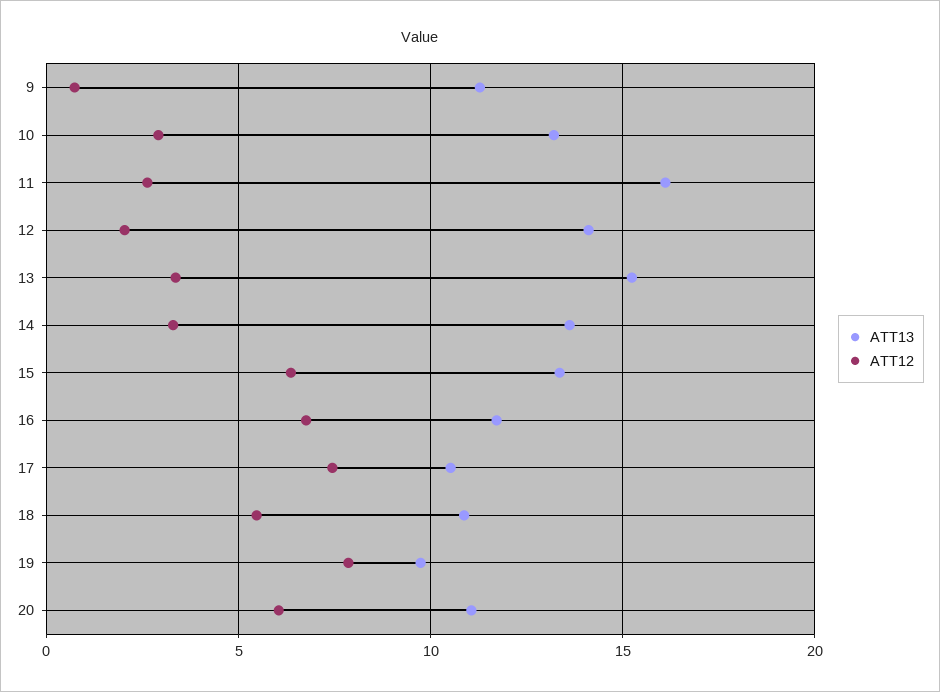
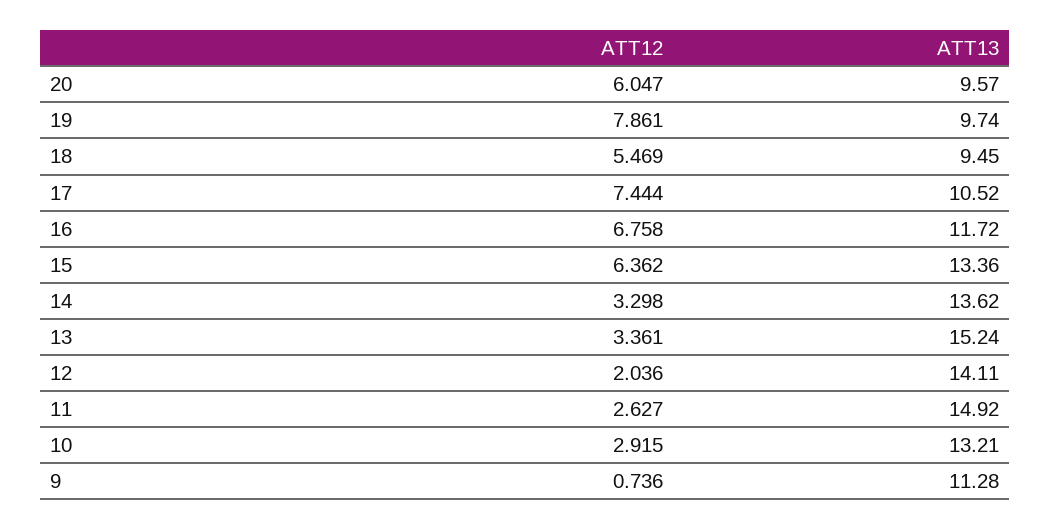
ATT13, 11: 16 -> 14.92
ATT13, 18: 11 -> 9.45
ATT13, 20: 11 -> 9.57

